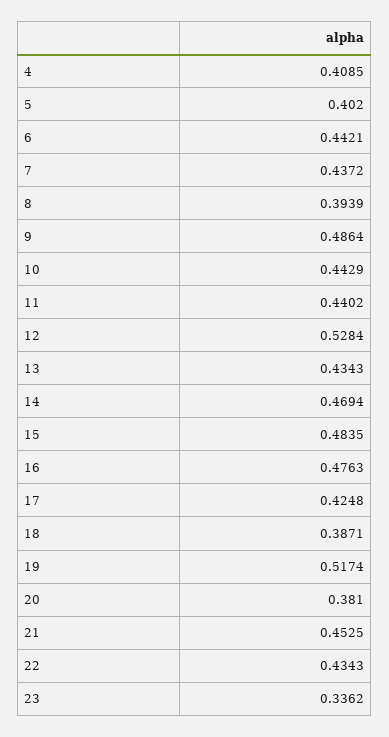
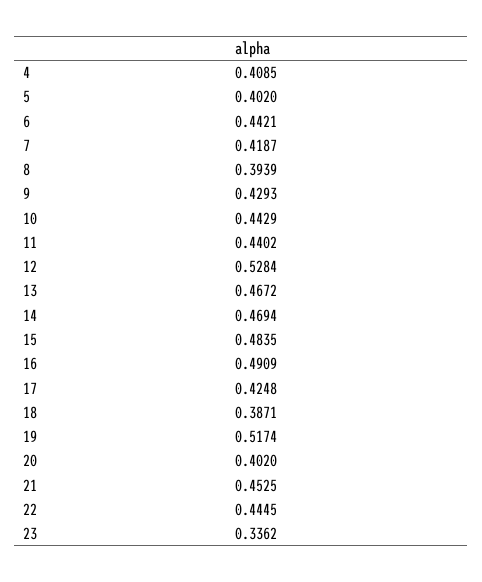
7: 0.4372 -> 0.4187
9: 0.4864 -> 0.4293
13: 0.4343 -> 0.4672
16: 0.4763 -> 0.4909
20: 0.381 -> 0.402
22: 0.4343 -> 0.4445

